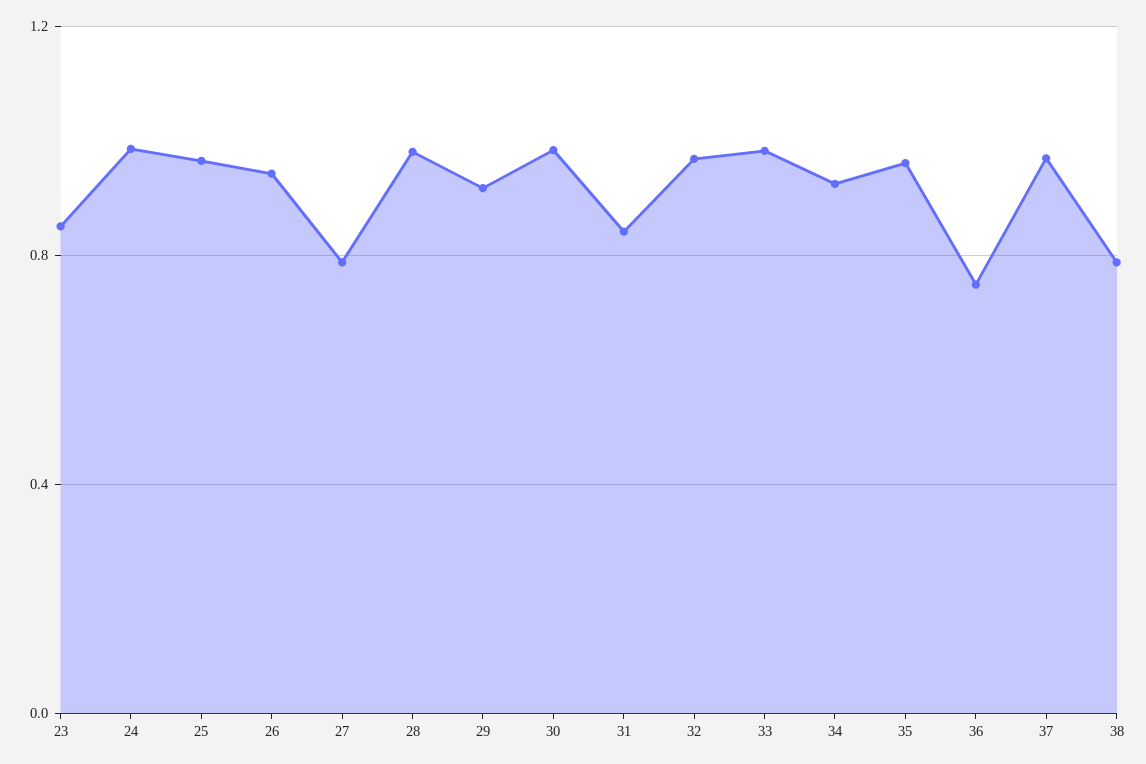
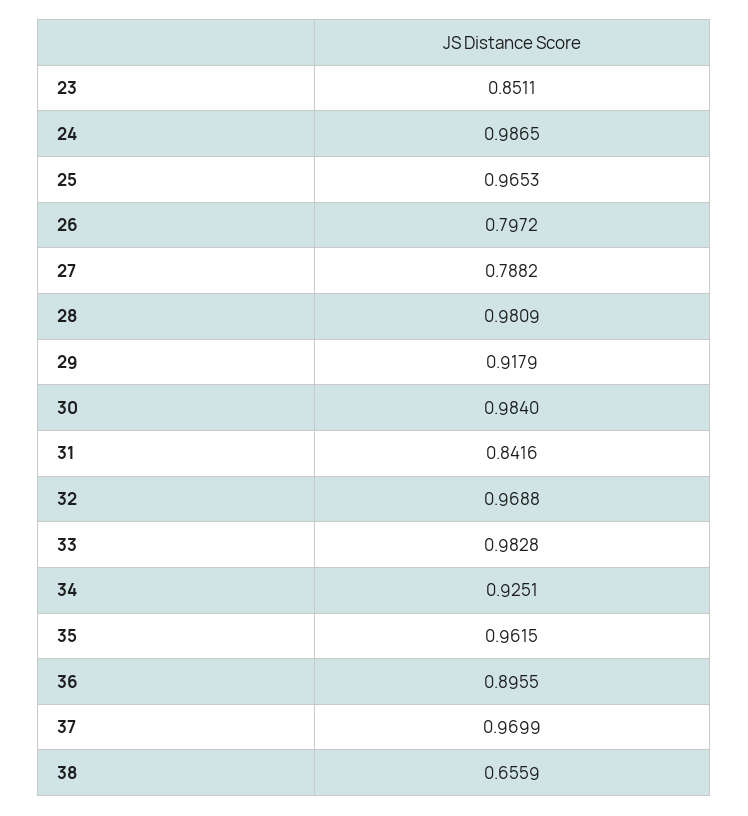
26: 0.95 -> 0.7972
36: 0.75 -> 0.8955
38: 0.8 -> 0.6559

